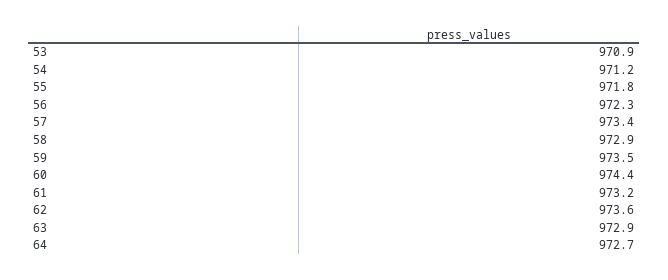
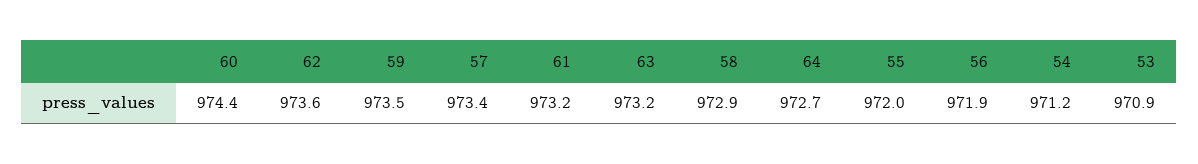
55: 971.8 -> 972
56: 972.3 -> 971.9
63: 972.9 -> 973.2

